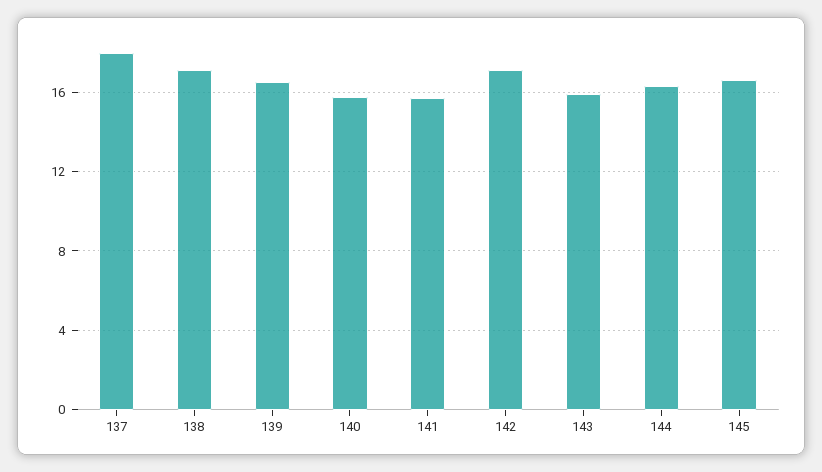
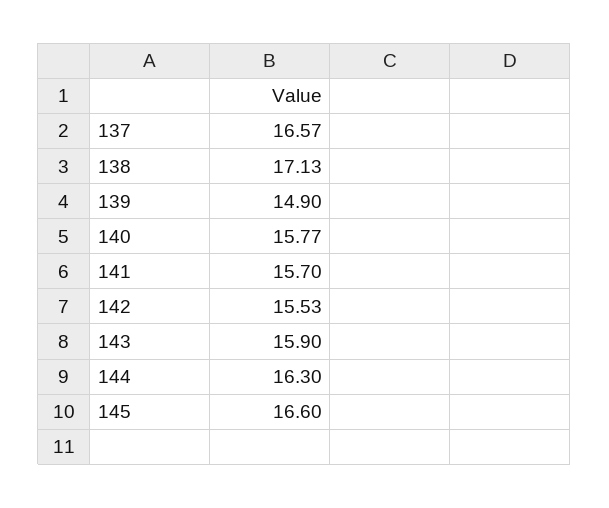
137: 18 -> 16.57
139: 16.5 -> 14.9
142: 17 -> 15.53

